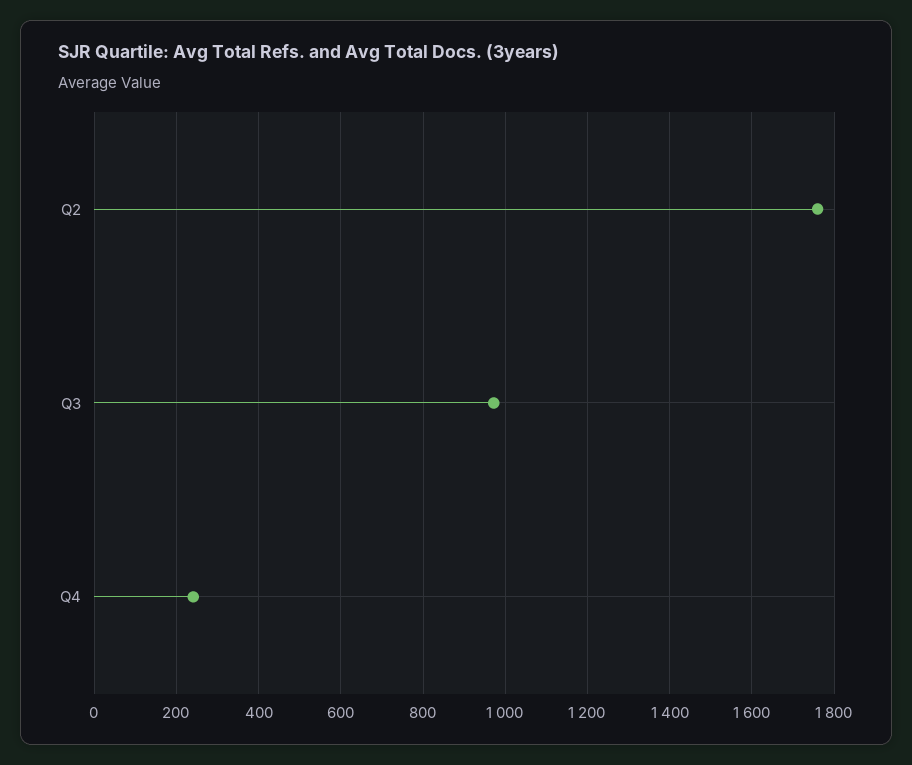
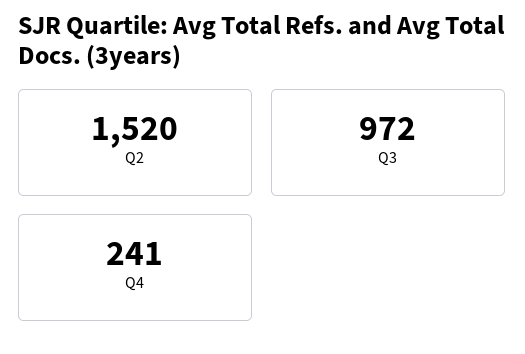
Q2: 1760 -> 1520

